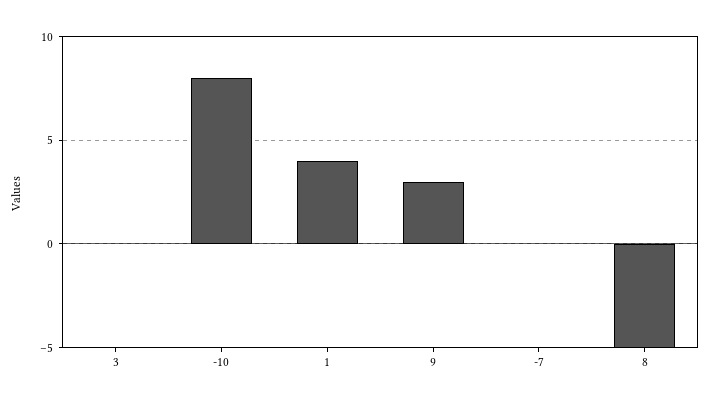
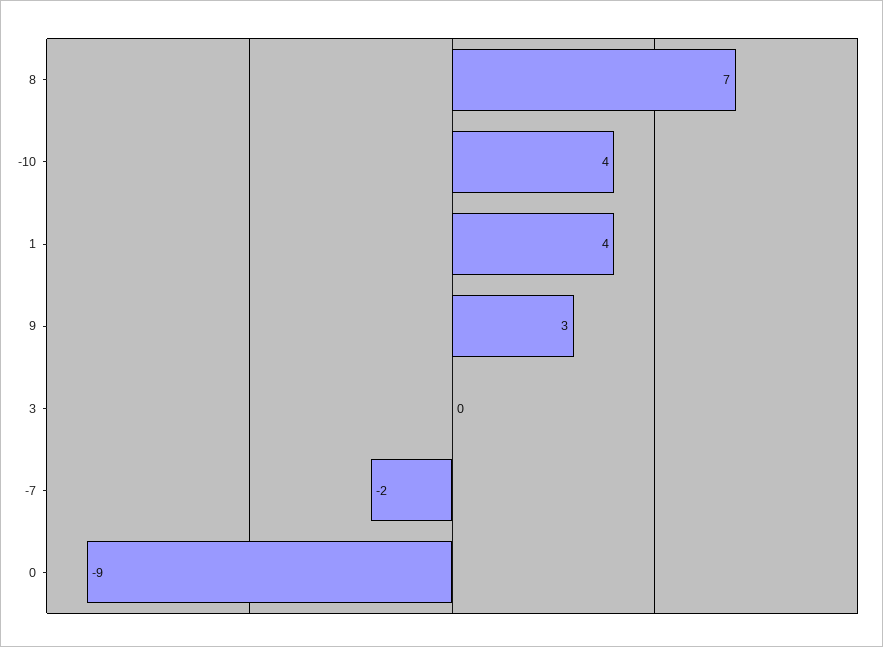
-10: 8 -> 4
-7: 0 -> -2
8: -5 -> 7
0: none -> -9

